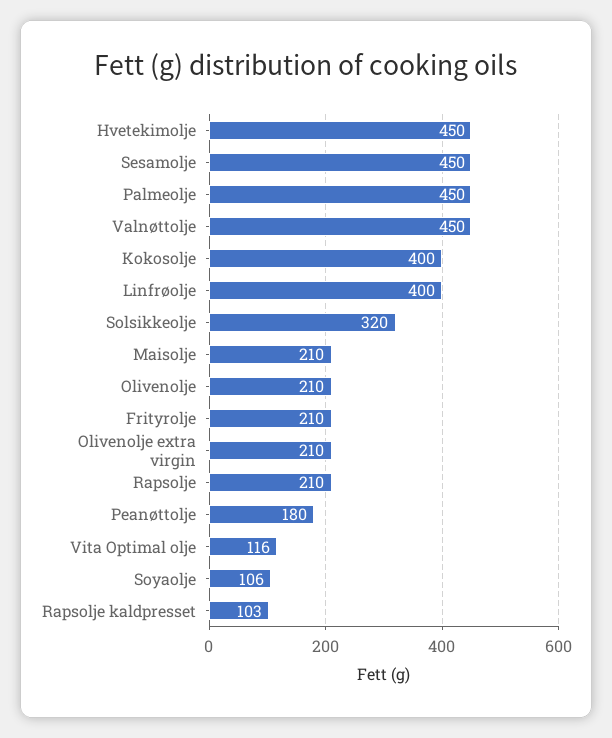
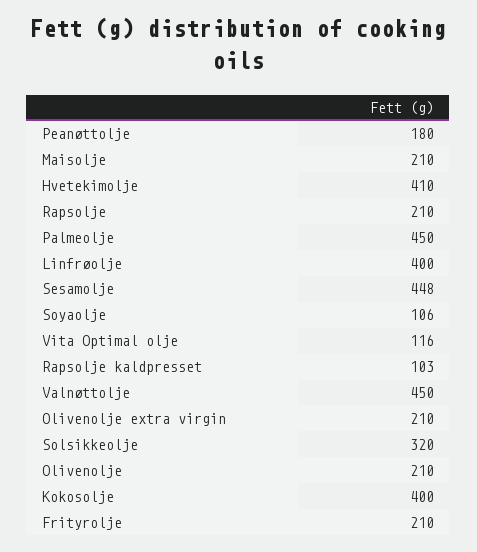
Hvetekimolje: 450 -> 410
Sesamolje: 450 -> 448

